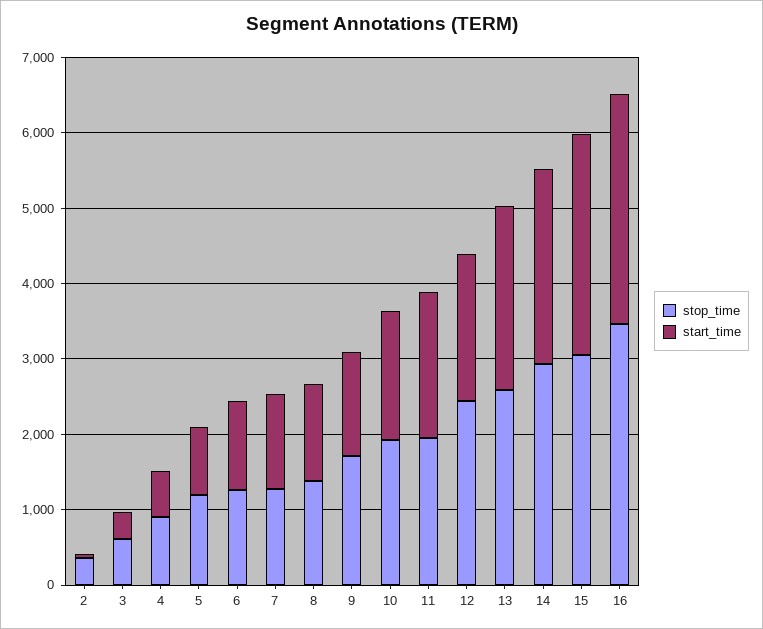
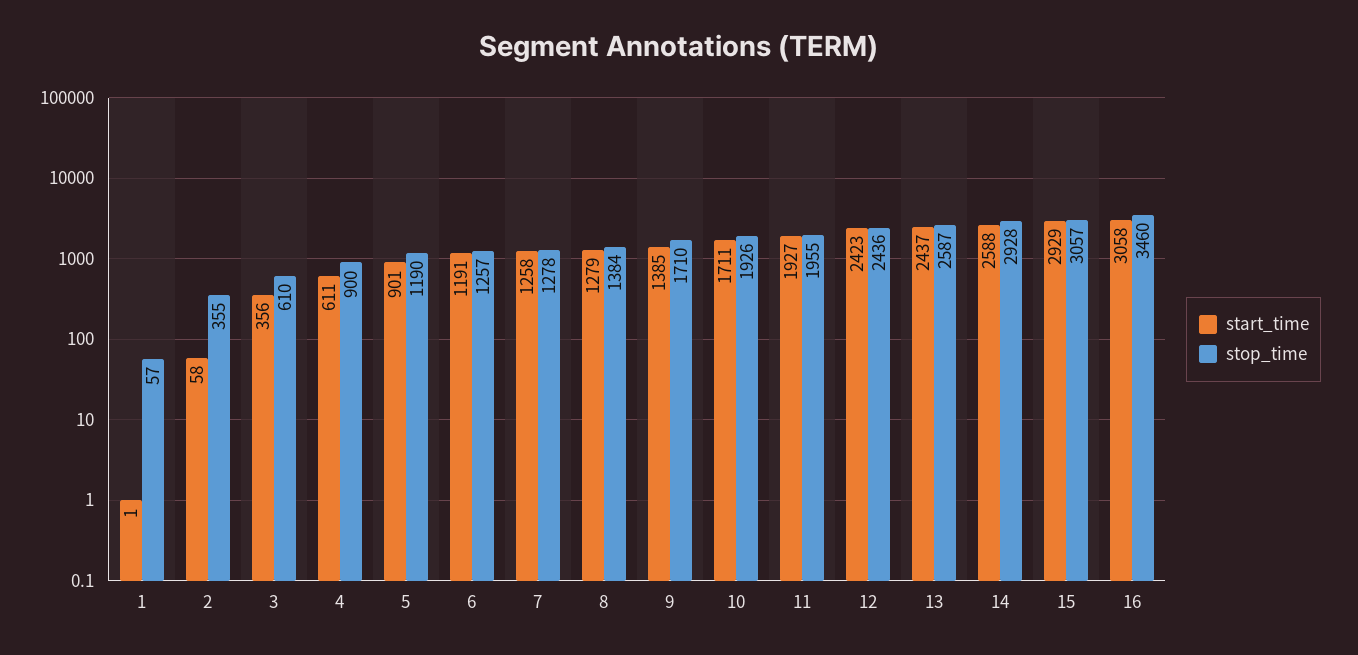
start_time, 12: 2000 -> 2423
start_time, 1: none -> 1
stop_time, 1: none -> 57

